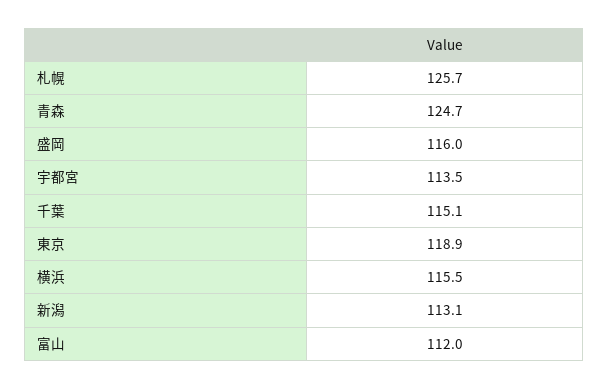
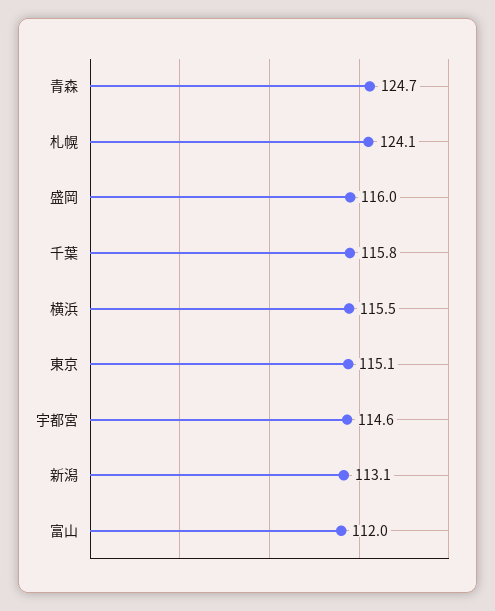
札幌: 125.7 -> 124.1
宇都宮: 113.5 -> 114.6
千葉: 115.1 -> 115.8
東京: 118.9 -> 115.1

